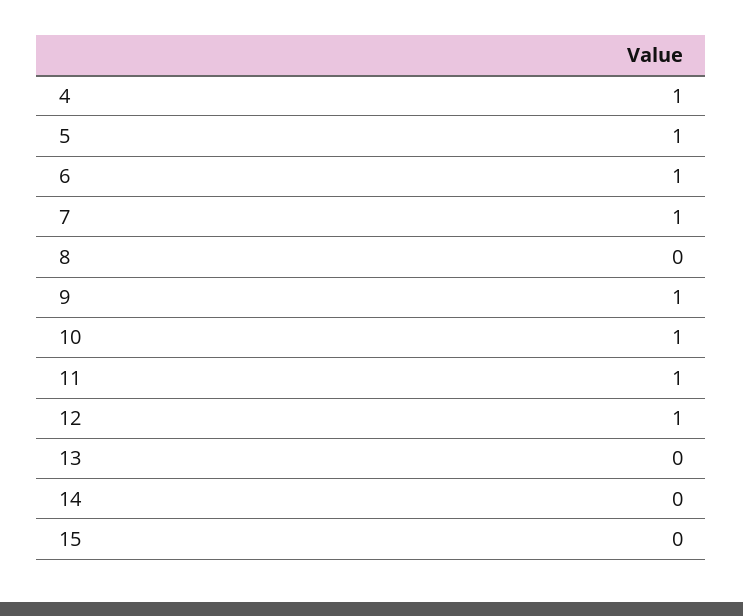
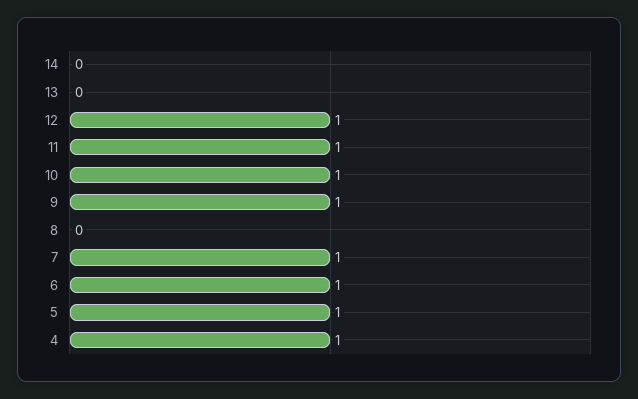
15: 0 -> none

